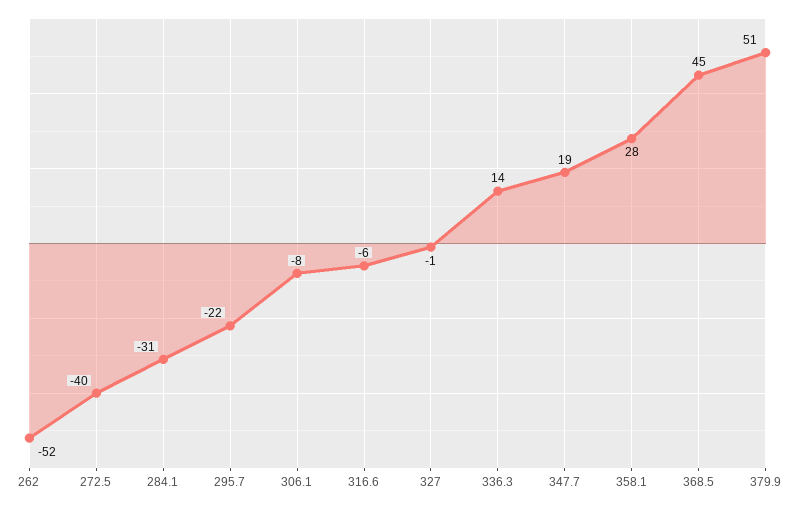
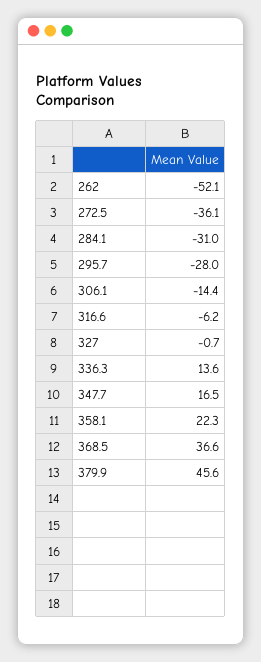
272.5: -40 -> -36.1
295.7: -22 -> -28
306.1: -8 -> -14.4
347.7: 19 -> 16.5
358.1: 28 -> 22.3
368.5: 45 -> 36.6
379.9: 51 -> 45.6

